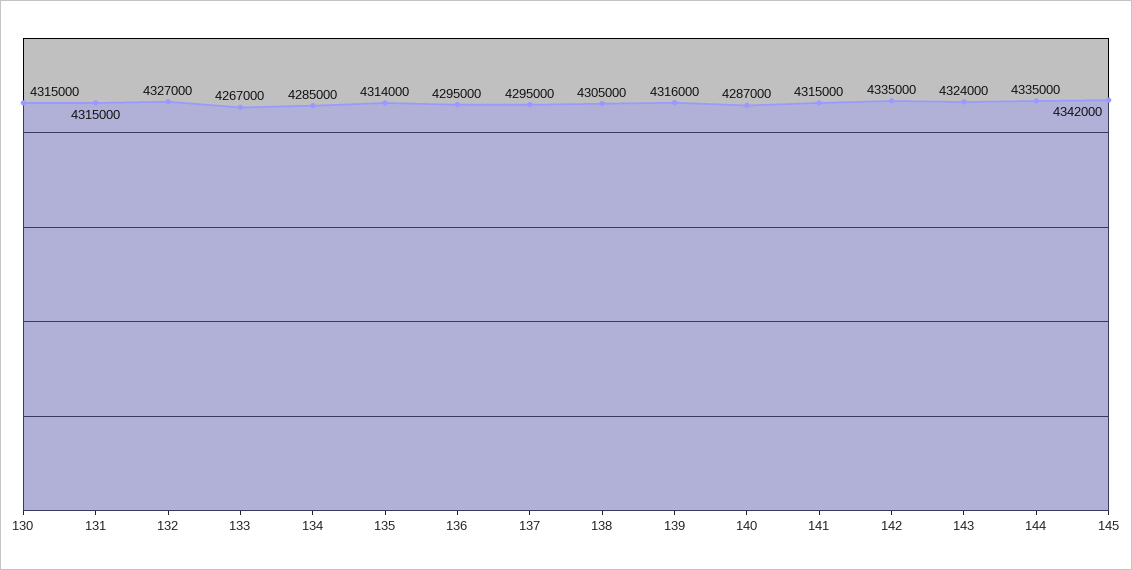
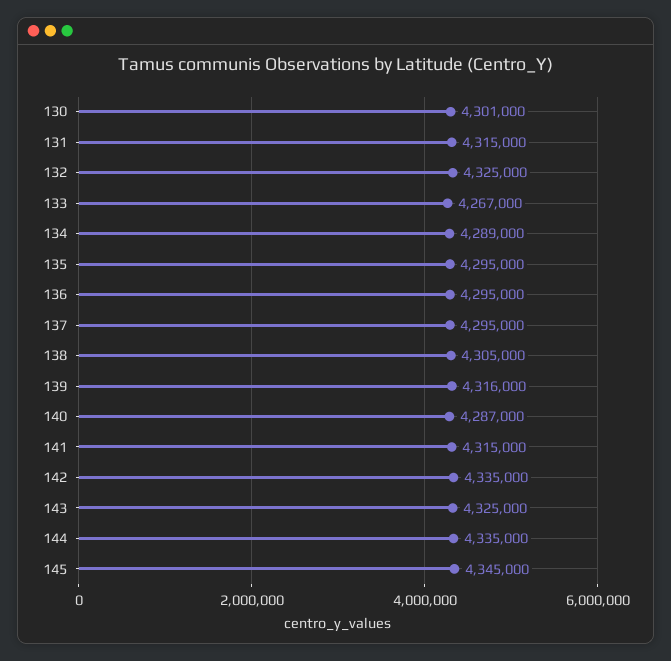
130: 4315000 -> 4301000
132: 4327000 -> 4325000
134: 4285000 -> 4289000
135: 4314000 -> 4295000
143: 4324000 -> 4325000
145: 4342000 -> 4345000

